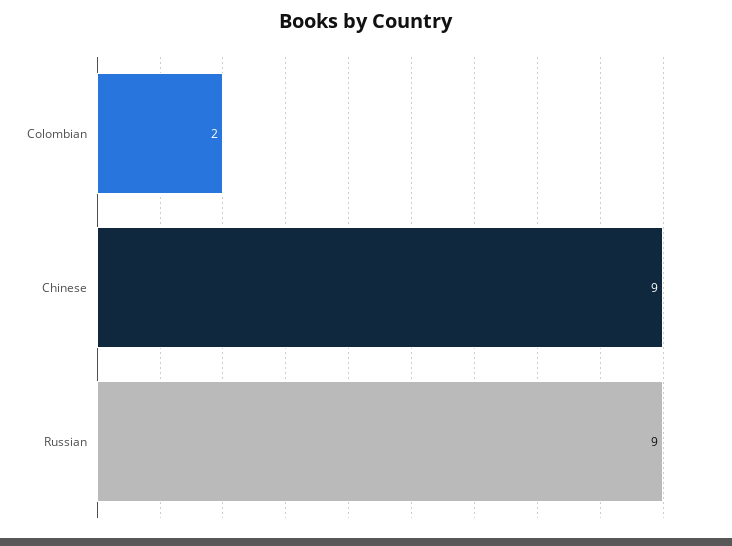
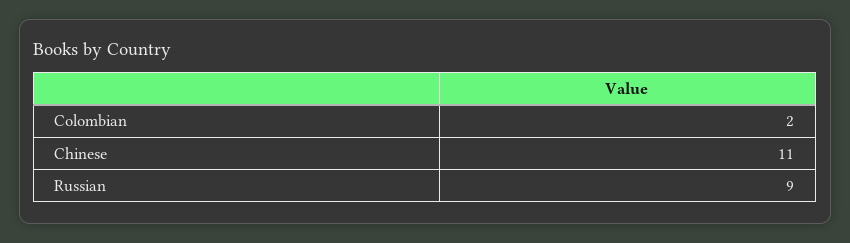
Chinese: 9 -> 11

